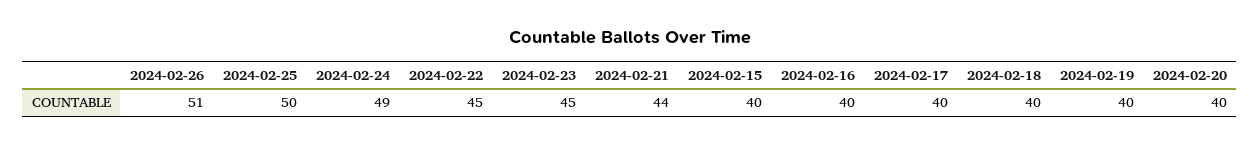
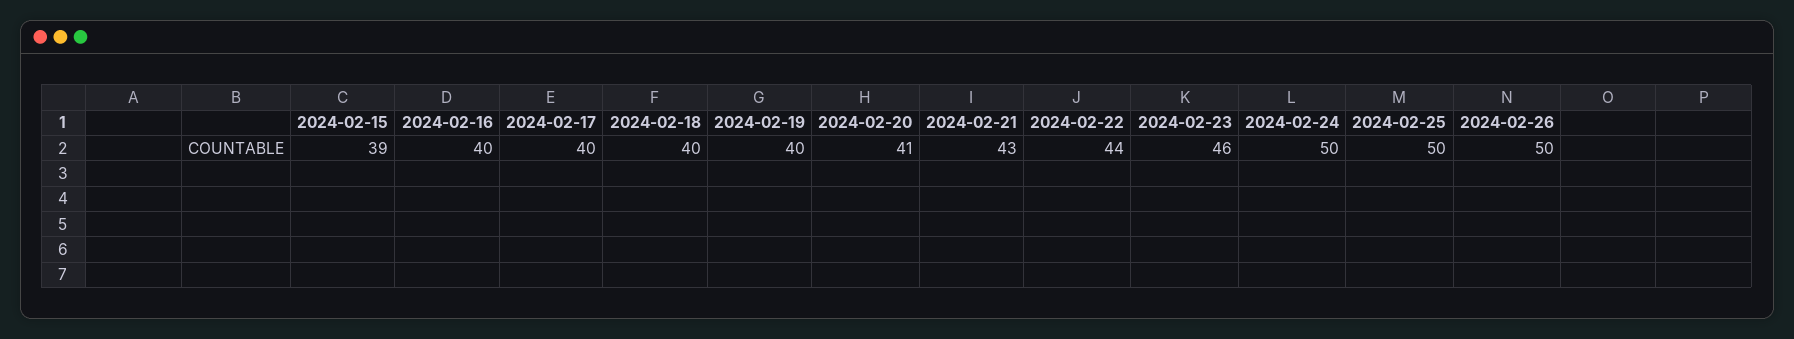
2024-02-26: 51 -> 50
2024-02-24: 49 -> 50
2024-02-22: 45 -> 44
2024-02-23: 45 -> 46
2024-02-21: 44 -> 43
2024-02-15: 40 -> 39
2024-02-20: 40 -> 41

